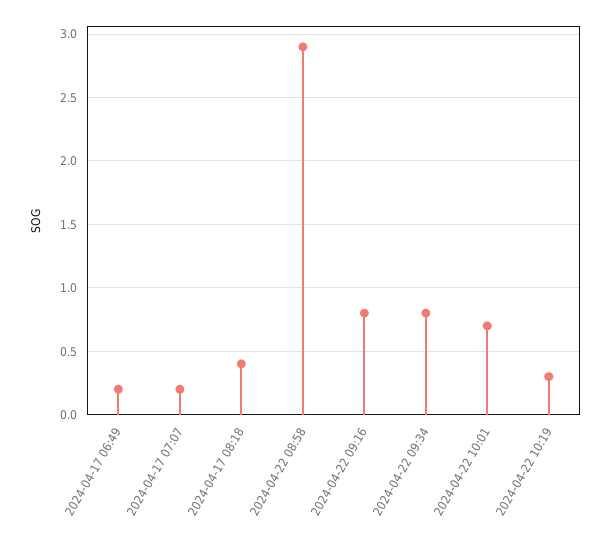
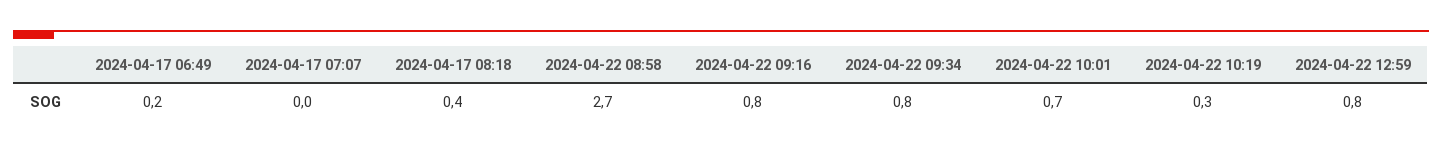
2024-04-17 07:07: 0.2 -> 0
2024-04-22 08:58: 2.9 -> 2.7
2024-04-22 12:59: none -> 0.8

